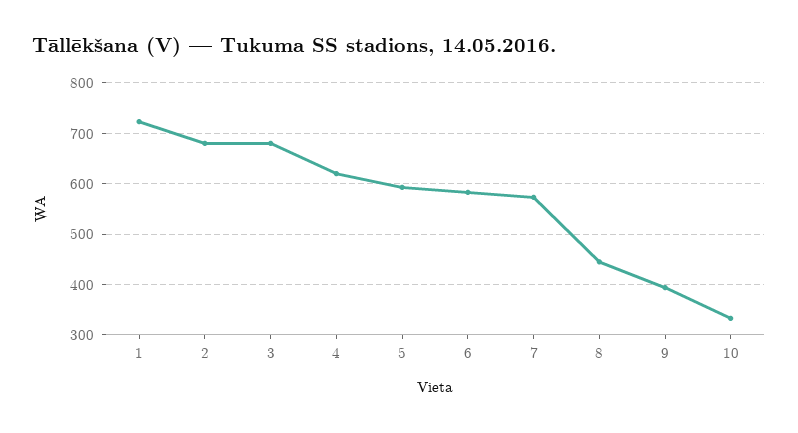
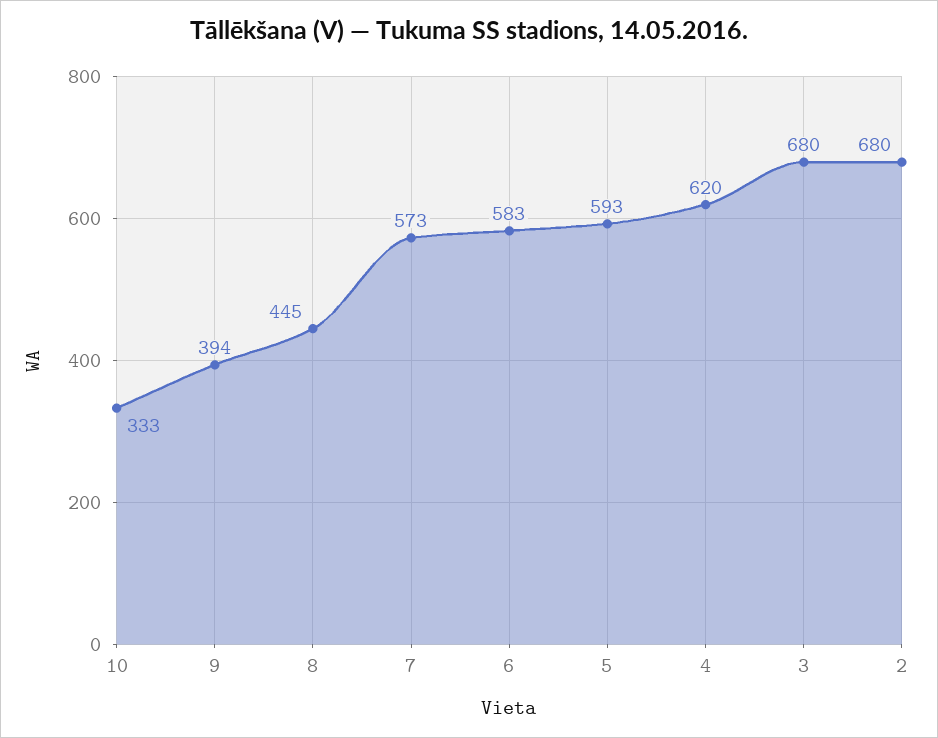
1: 720 -> none

